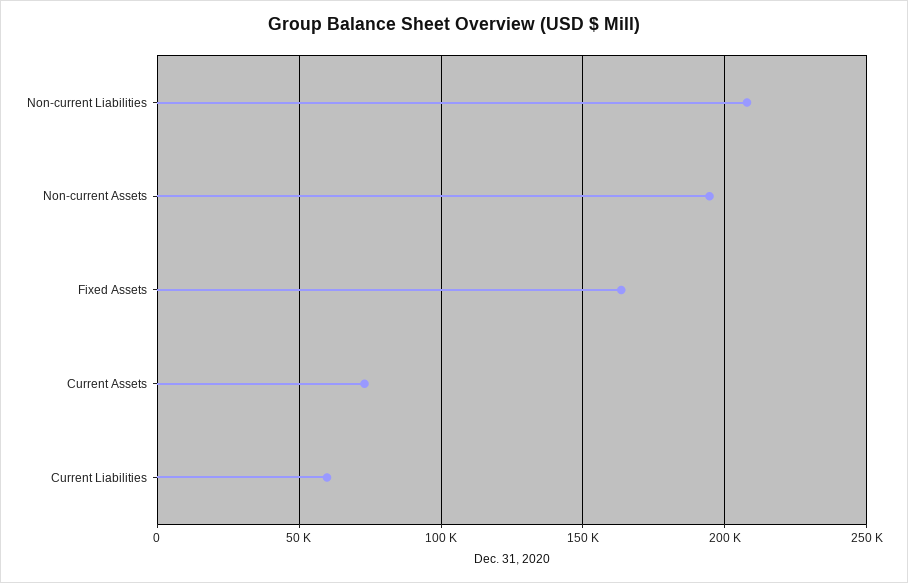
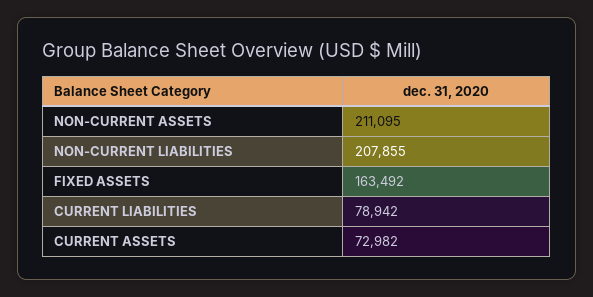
Non-current Assets: 195000 -> 211095
Current Liabilities: 60000 -> 78942

